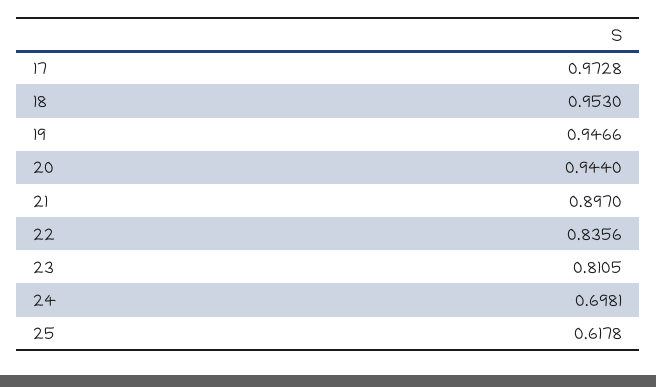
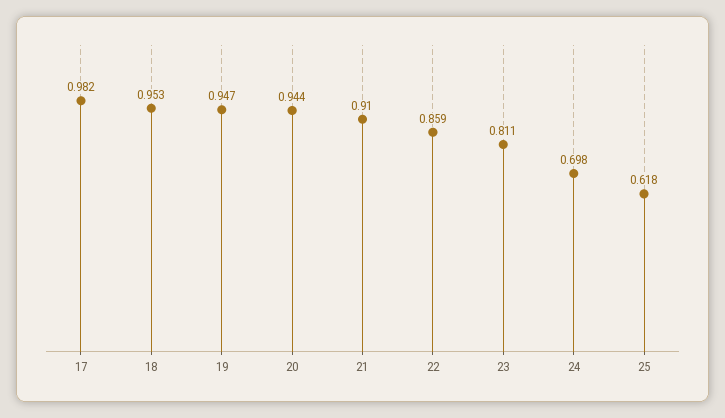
17: 0.9728 -> 0.982
21: 0.897 -> 0.91
22: 0.8356 -> 0.859

